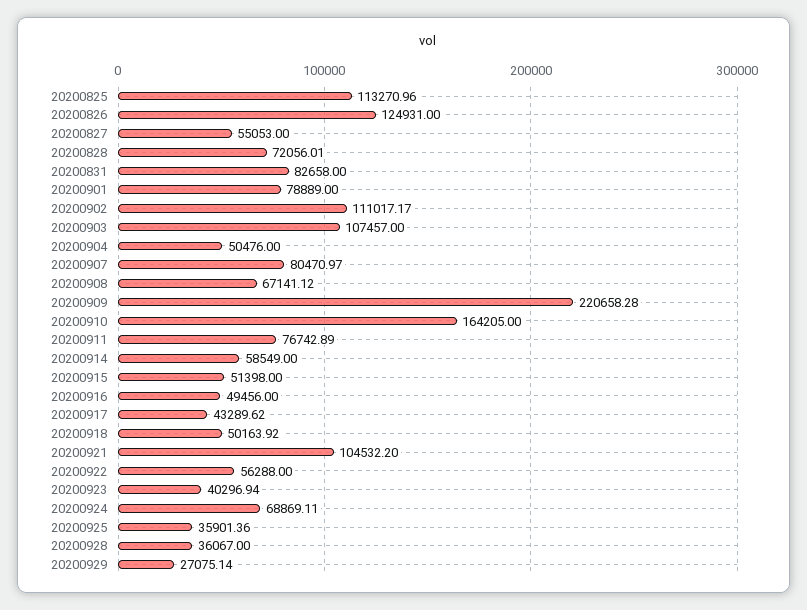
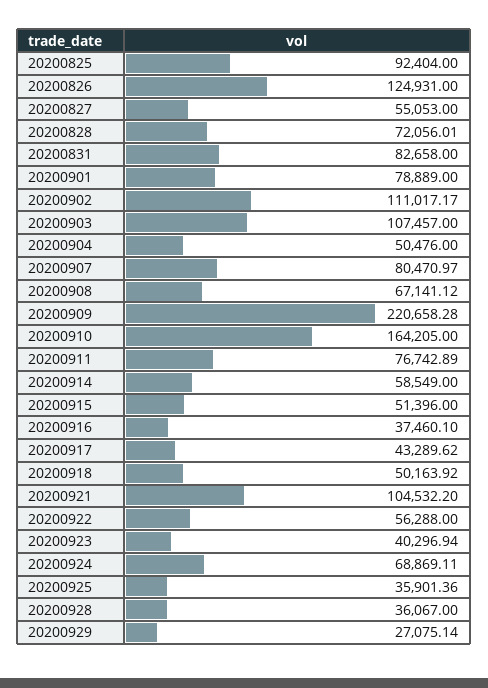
20200825: 113270.96 -> 92404
20200915: 51398 -> 51396
20200916: 49456 -> 37460.1

